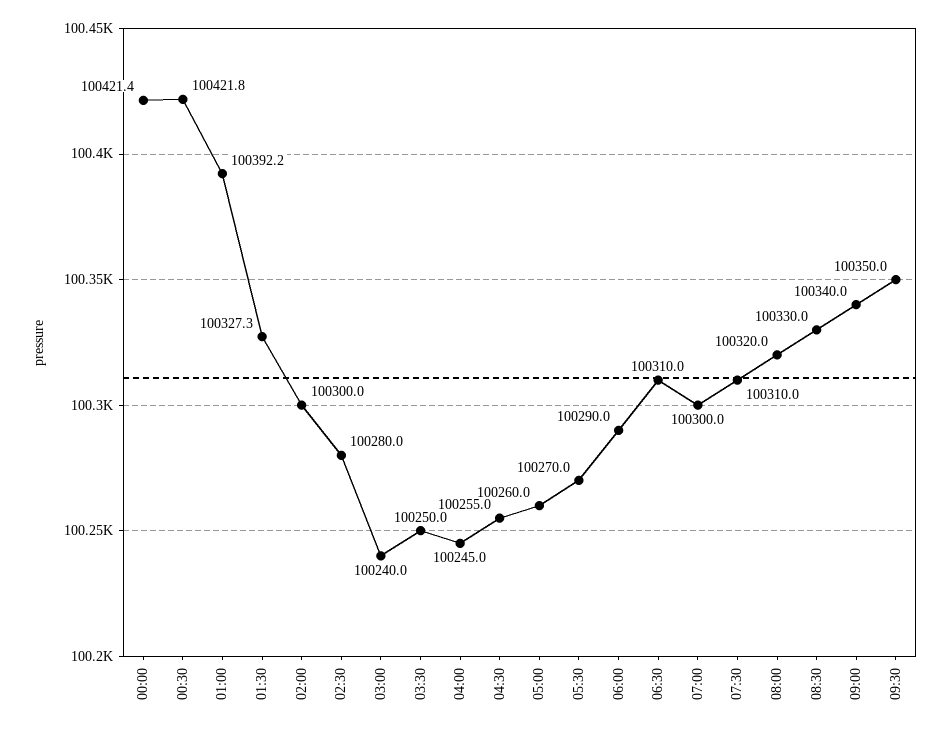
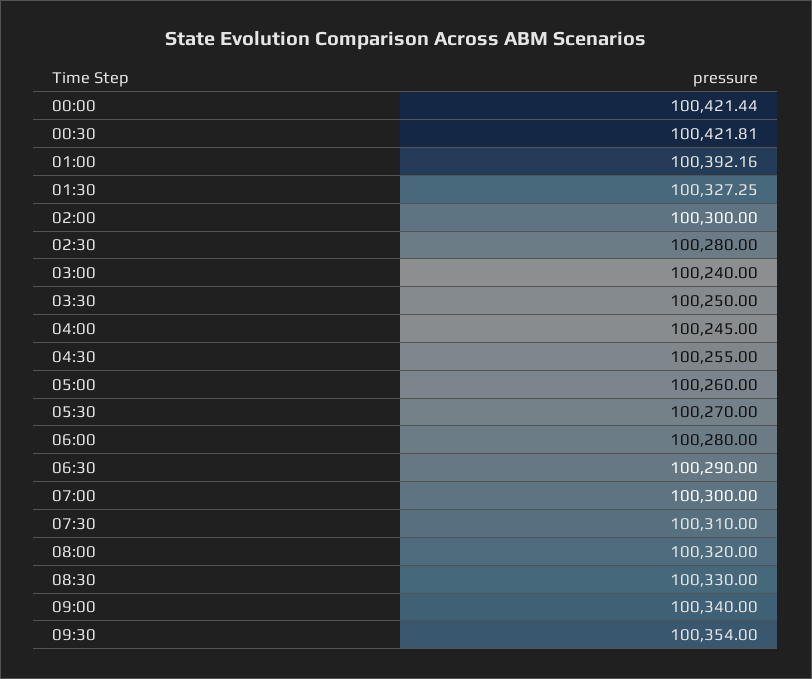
06:00: 100290 -> 100280
06:30: 100310 -> 100290
09:30: 100350 -> 100354

